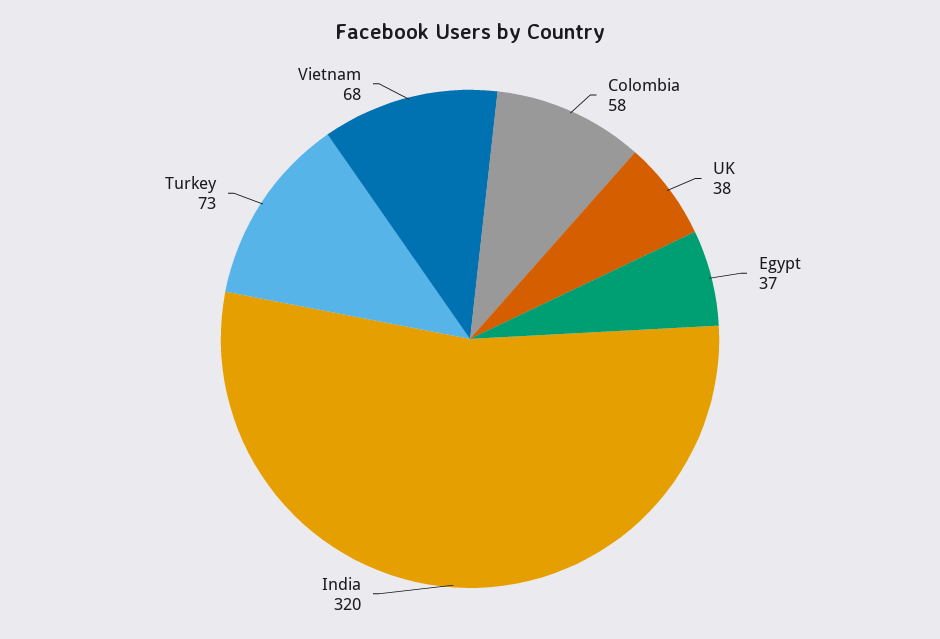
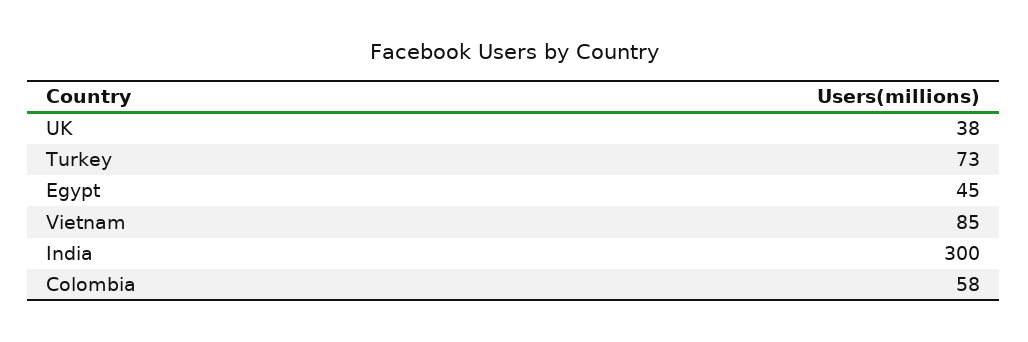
Egypt: 37 -> 45
India: 320 -> 300
Vietnam: 68 -> 85

